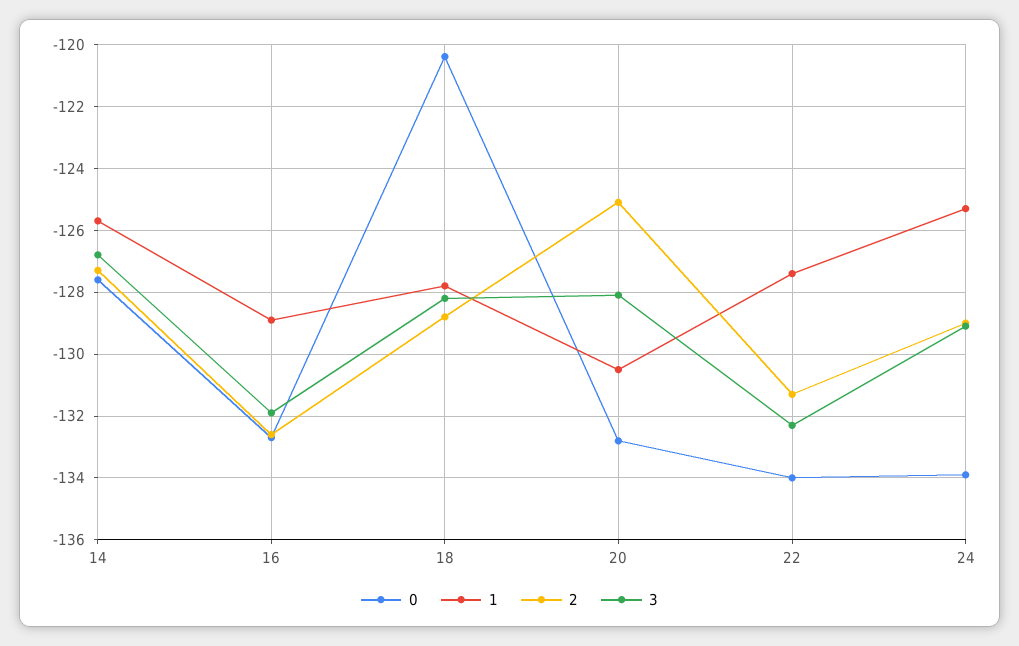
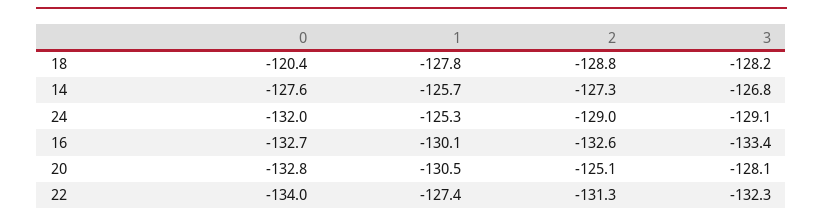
1, 16: -129 -> -130.1
3, 16: -132 -> -133.4
0, 24: -134 -> -132

